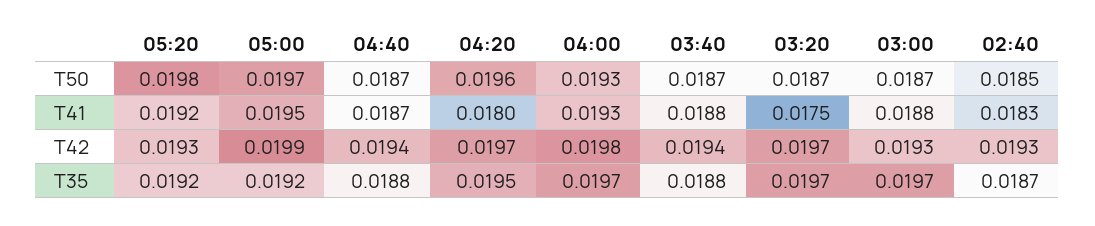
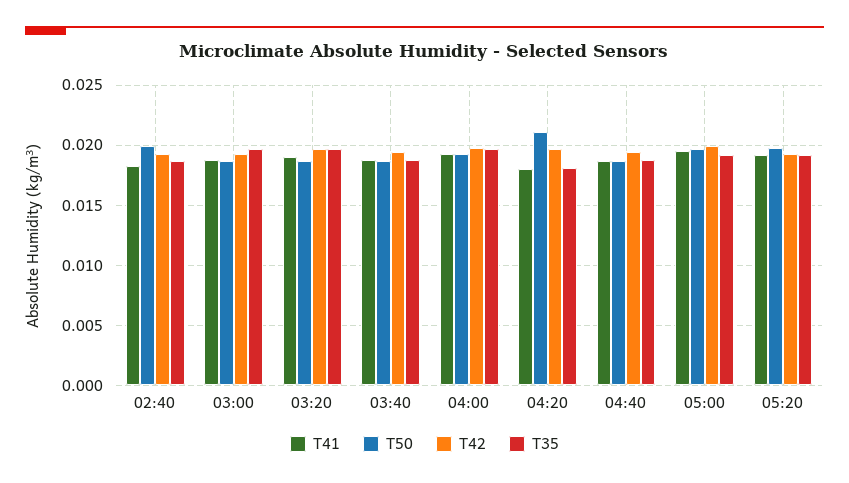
T50, 04:20: 0.0196 -> 0.021
T50, 02:40: 0.0185 -> 0.02
T41, 03:20: 0.0175 -> 0.019
T35, 04:20: 0.0195 -> 0.018

